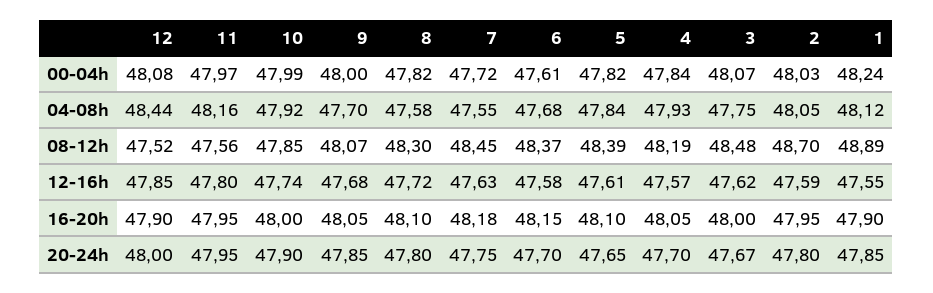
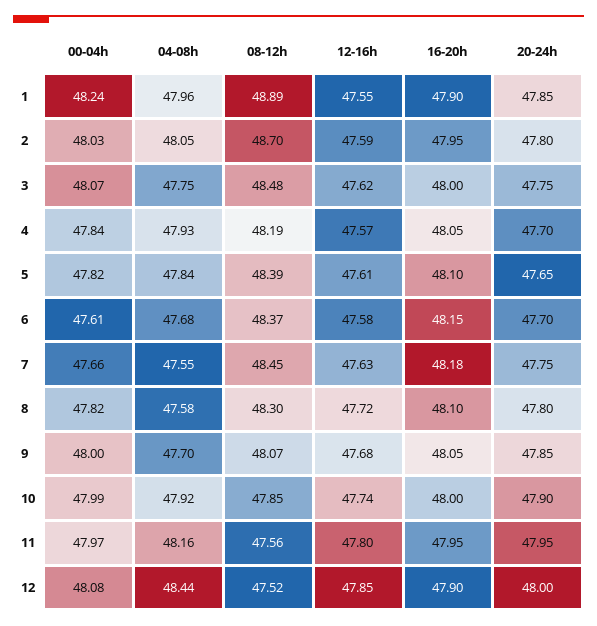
7, 00-04h: 47.72 -> 47.66
1, 04-08h: 48.12 -> 47.96
3, 20-24h: 47.67 -> 47.75

